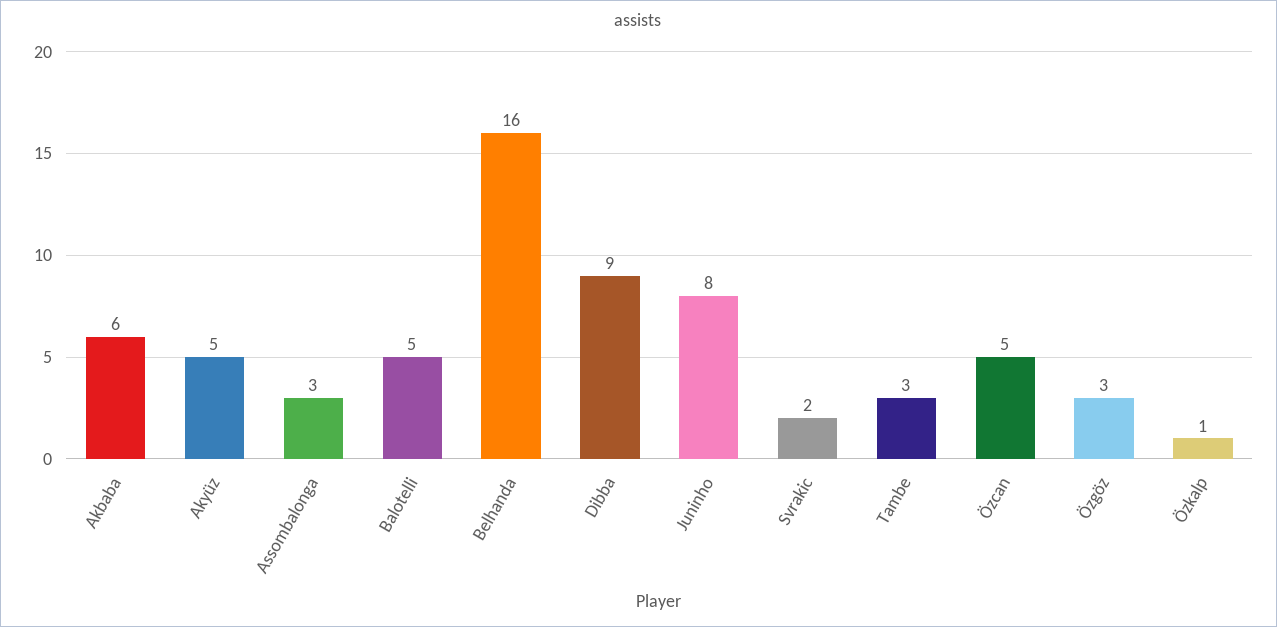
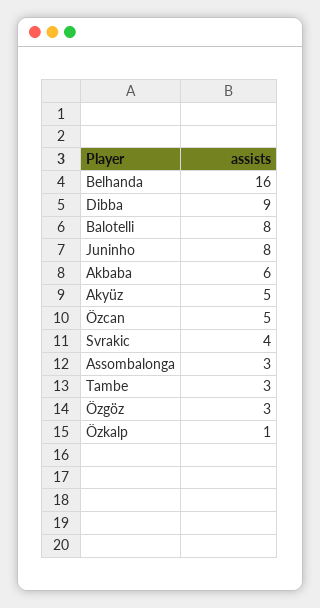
Balotelli: 5 -> 8
Svrakic: 2 -> 4

